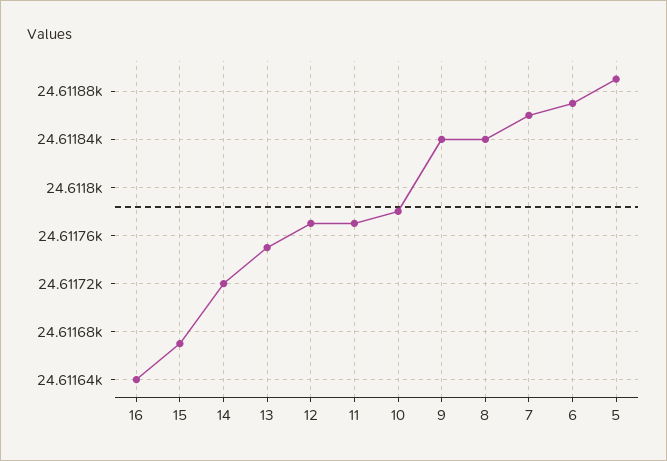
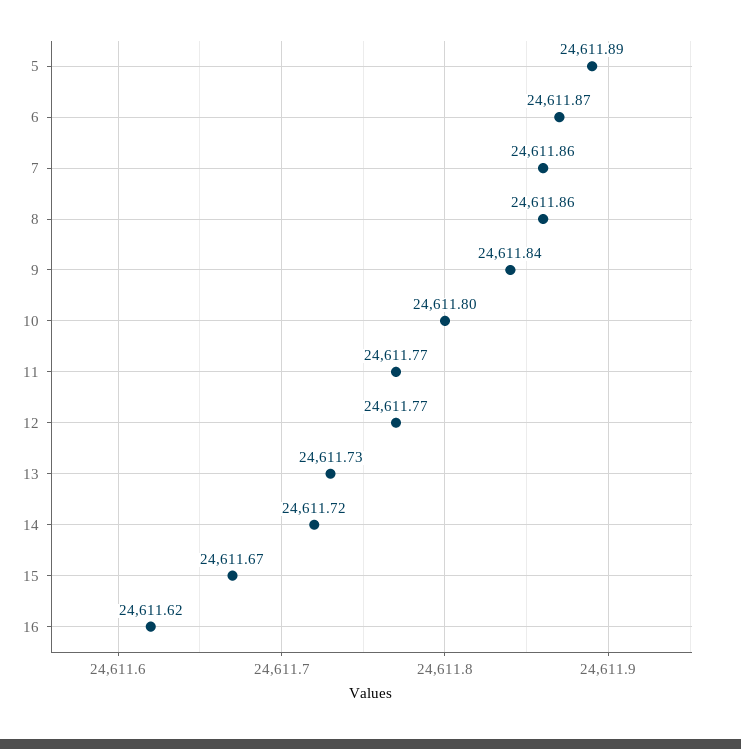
16: 24611.64 -> 24611.62
13: 24611.75 -> 24611.73
10: 24611.78 -> 24611.8
8: 24611.84 -> 24611.86

